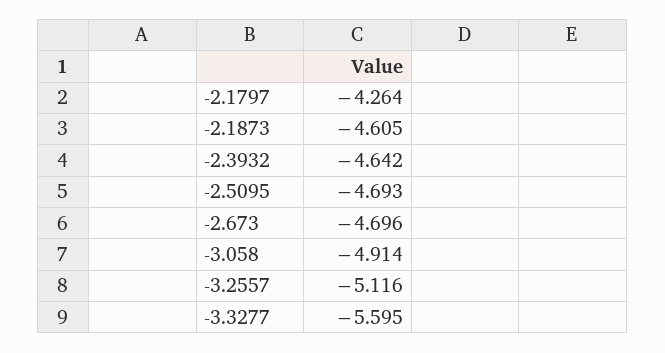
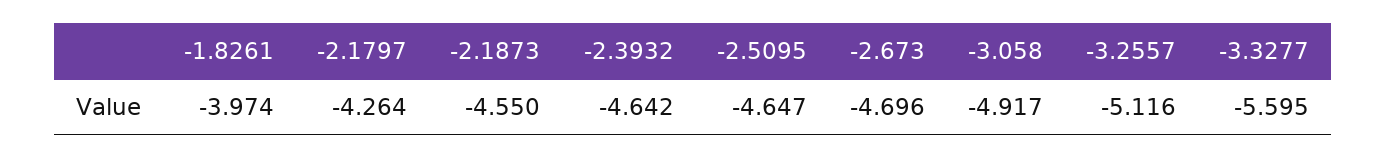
-2.1873: -4.605 -> -4.55
-2.5095: -4.693 -> -4.647
-3.058: -4.914 -> -4.917
-1.8261: none -> -3.974

